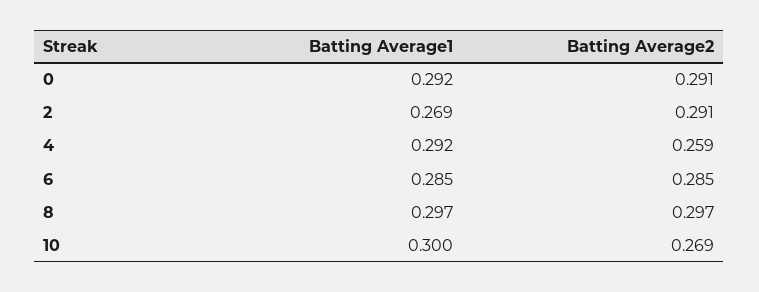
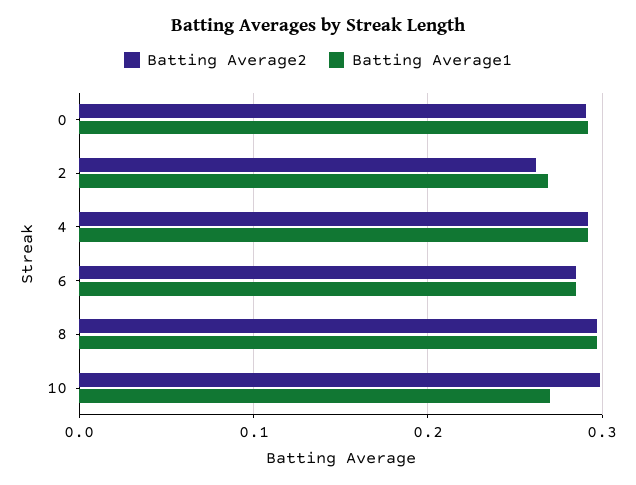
Batting Average2, 2: 0.291 -> 0.26
Batting Average2, 4: 0.259 -> 0.29
Batting Average1, 10: 0.3 -> 0.27
Batting Average2, 10: 0.269 -> 0.3

